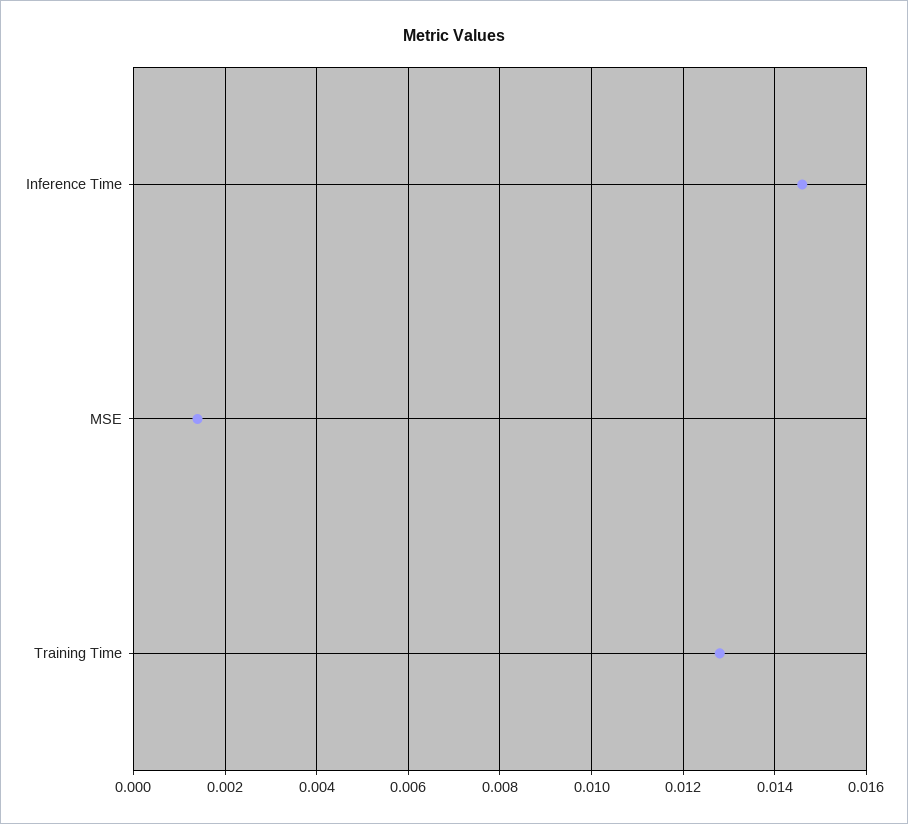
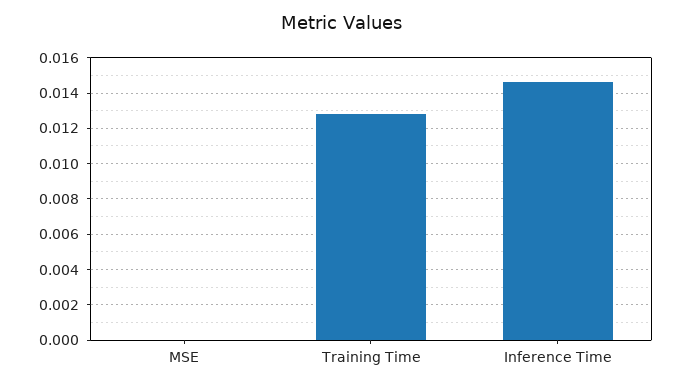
MSE: 0.0015 -> 0

